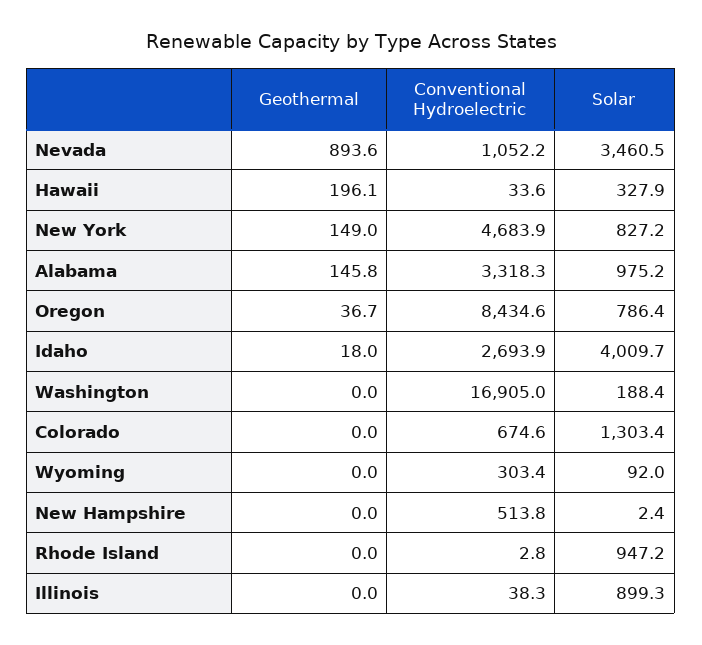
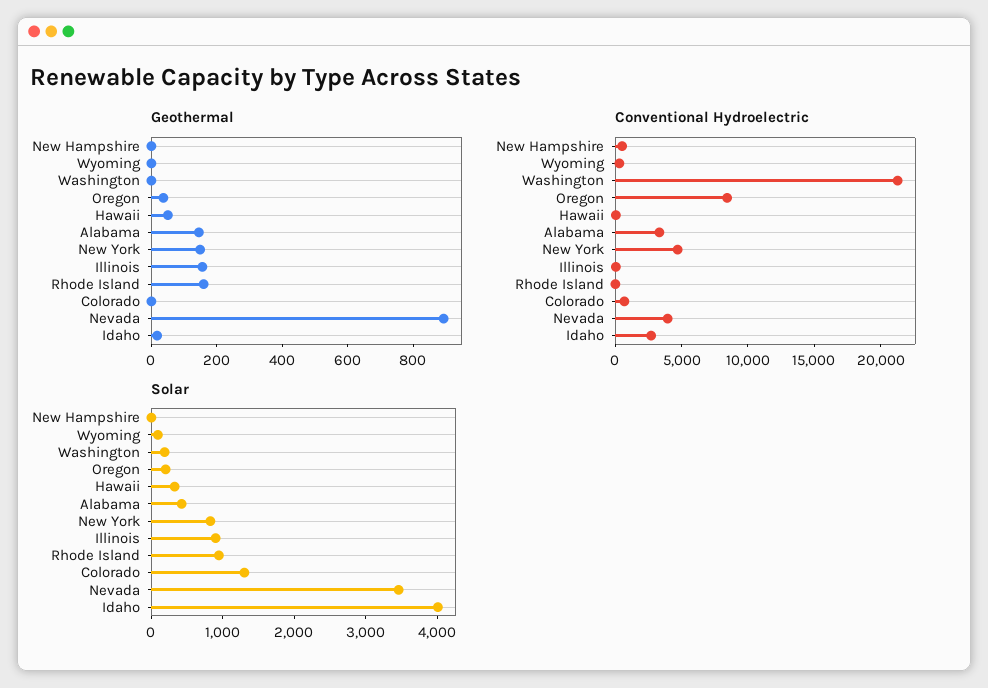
Conventional Hydroelectric, Nevada: 1052.2 -> 4000
Geothermal, Hawaii: 196.1 -> 50
Solar, Alabama: 975.2 -> 400
Solar, Oregon: 786.4 -> 200
Conventional Hydroelectric, Washington: 16905 -> 21000
Geothermal, Rhode Island: 0 -> 150
Geothermal, Illinois: 0 -> 150

